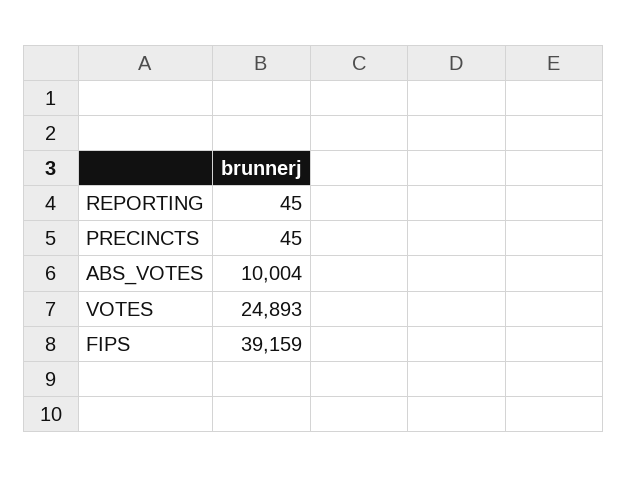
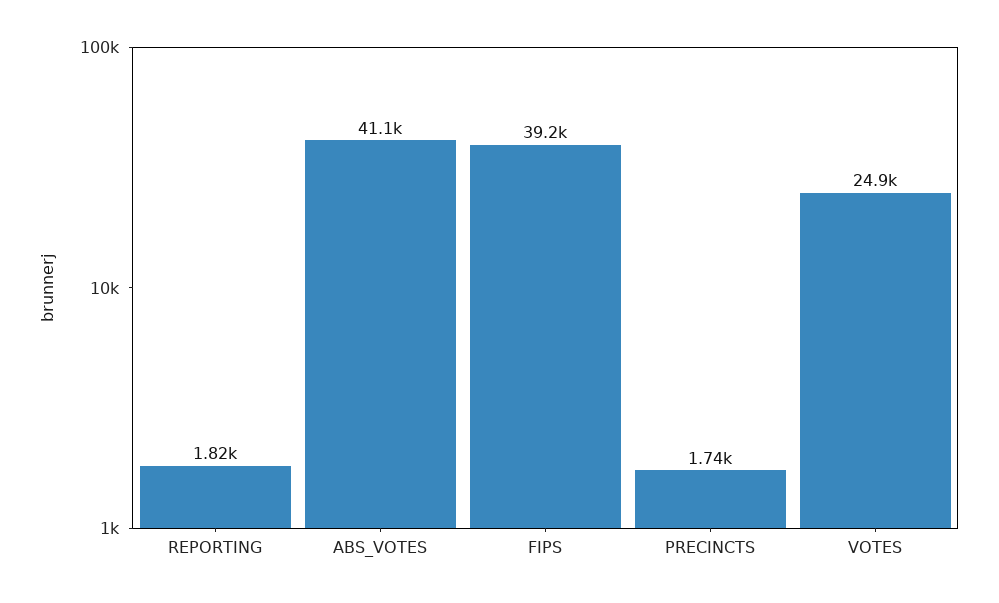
REPORTING: 45 -> 1820
PRECINCTS: 45 -> 1740
ABS_VOTES: 10004 -> 41100

